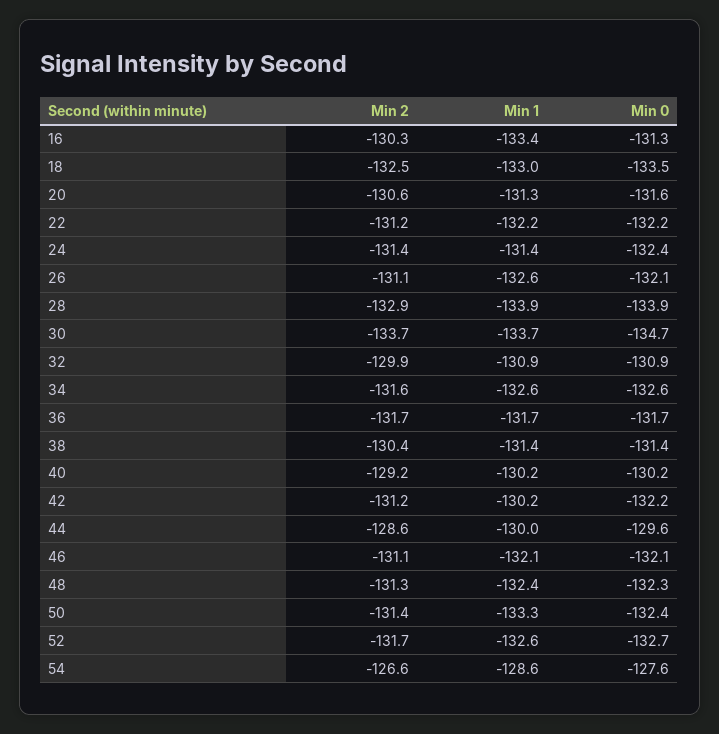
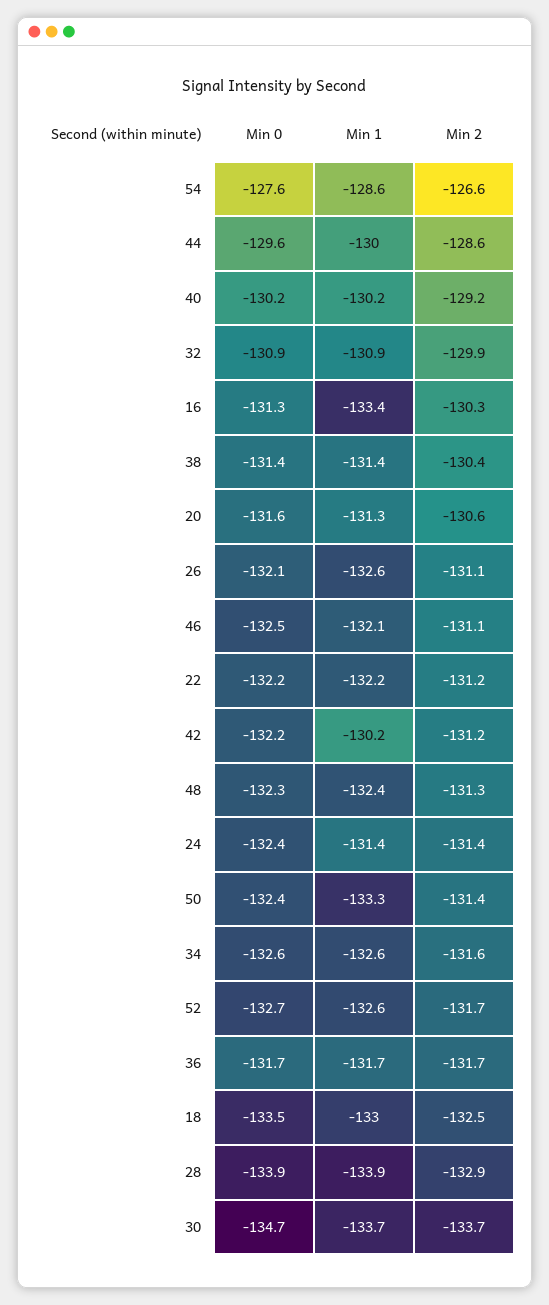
Min 0, 46: -132.1 -> -132.5

